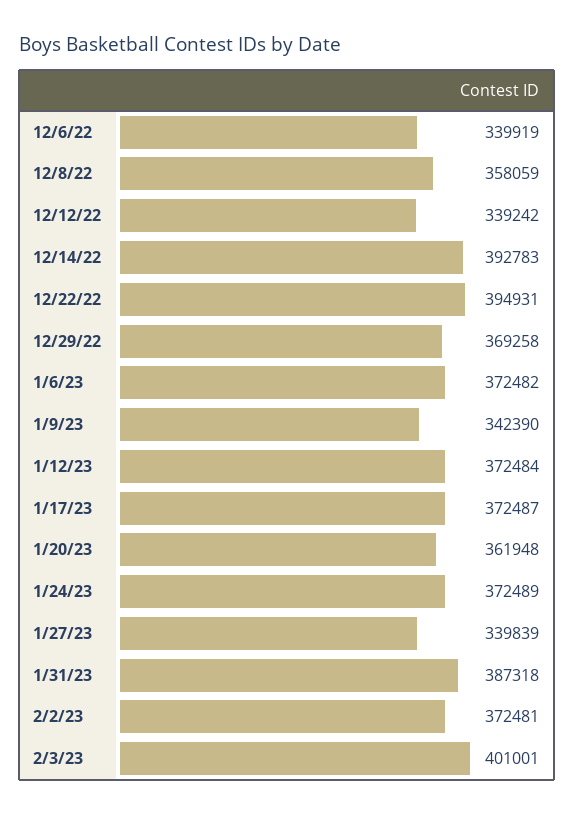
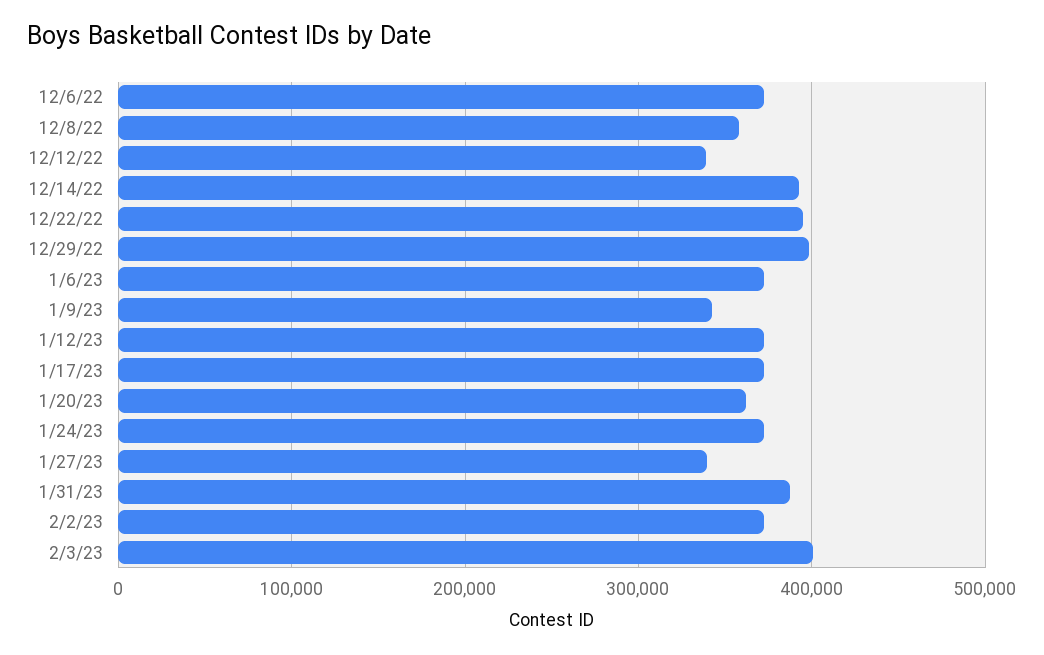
12/6/22: 339919 -> 370000
12/29/22: 369258 -> 400000

